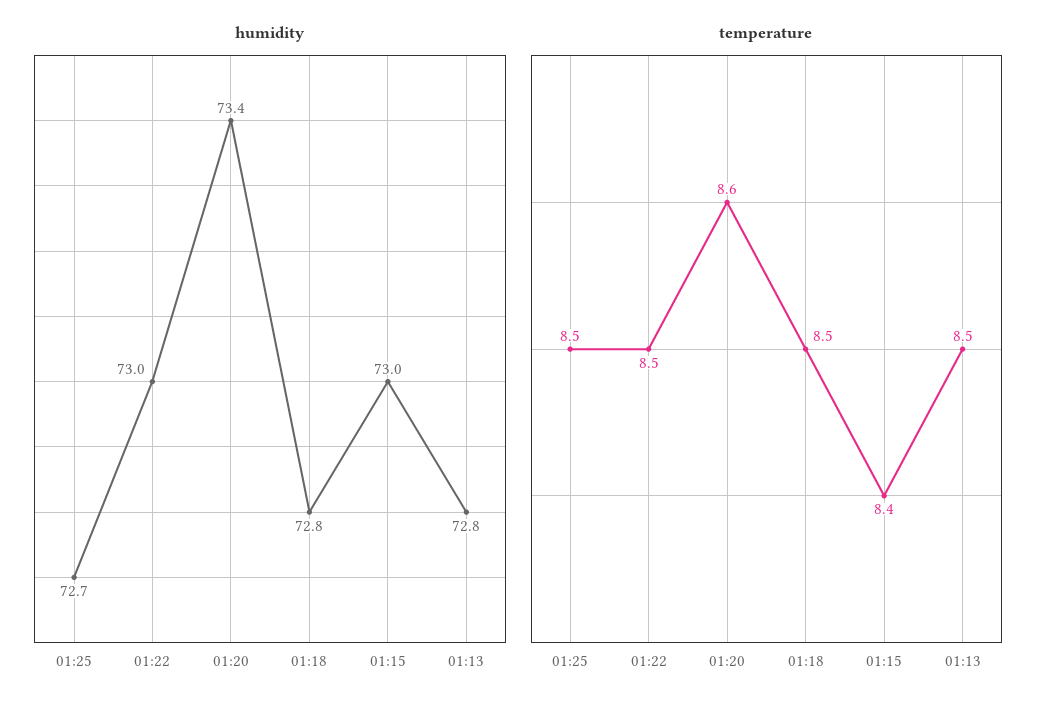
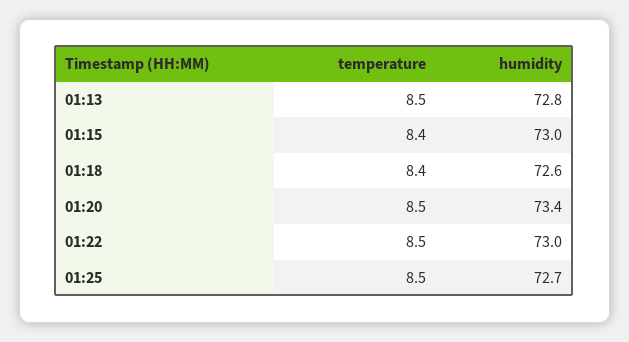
humidity, 01:18: 72.8 -> 72.6
temperature, 01:20: 8.6 -> 8.5
temperature, 01:18: 8.5 -> 8.4

